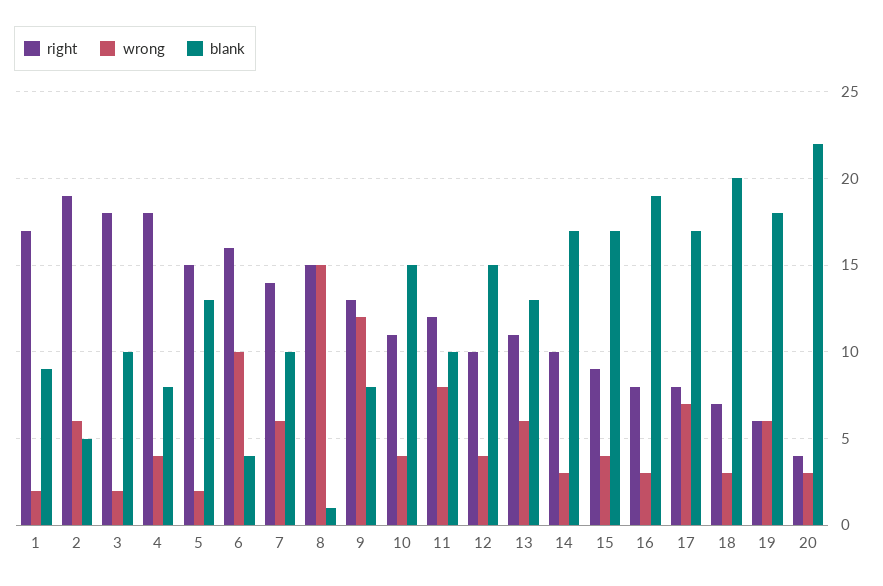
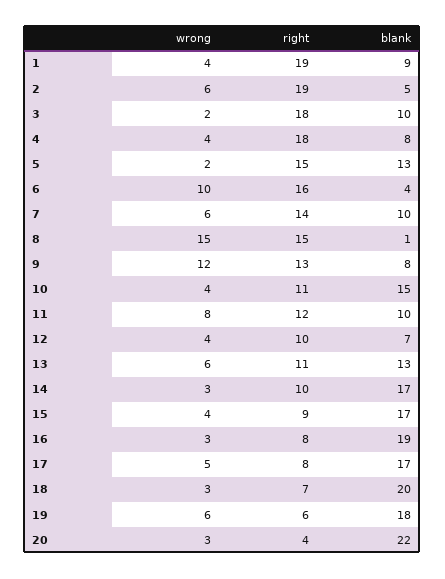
right, 1: 17 -> 19
wrong, 1: 2 -> 4
blank, 12: 15 -> 7
wrong, 17: 7 -> 5

